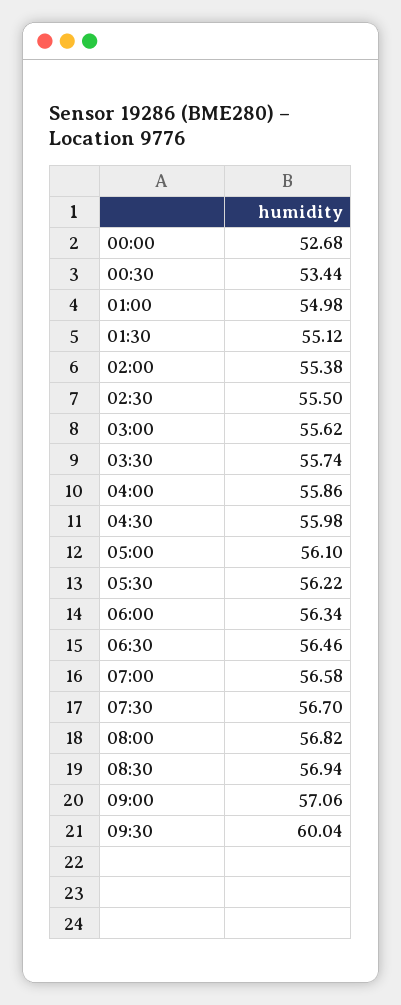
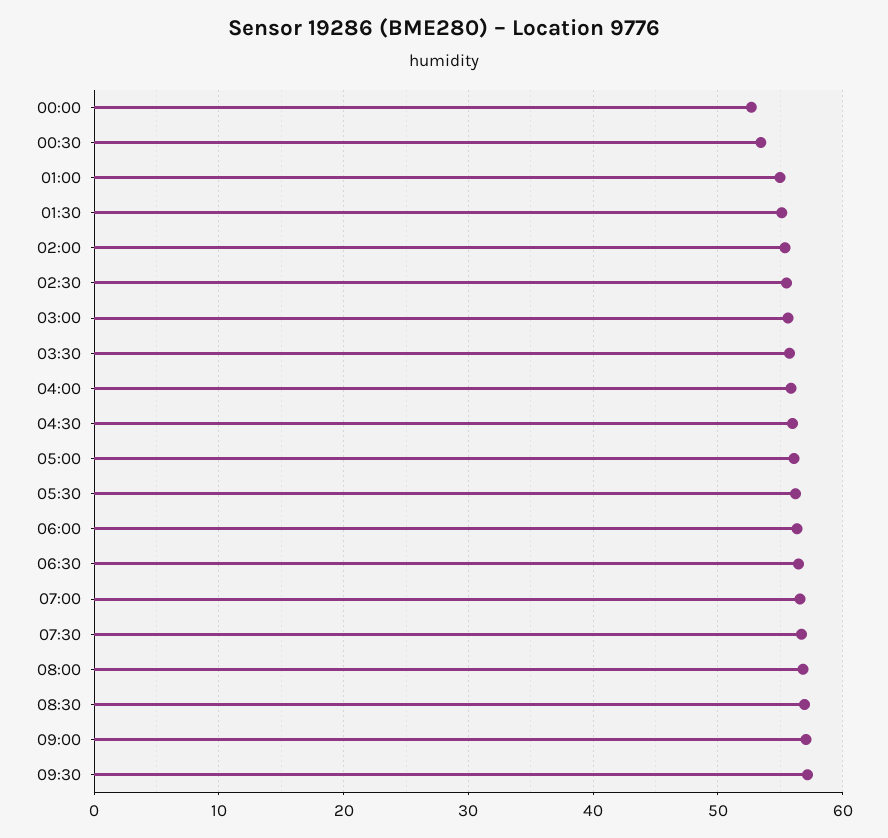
09:30: 60.04 -> 57

